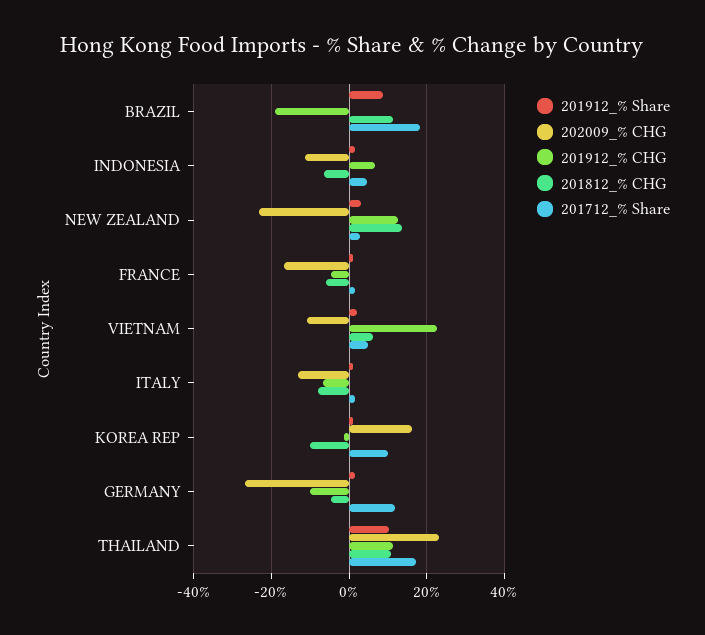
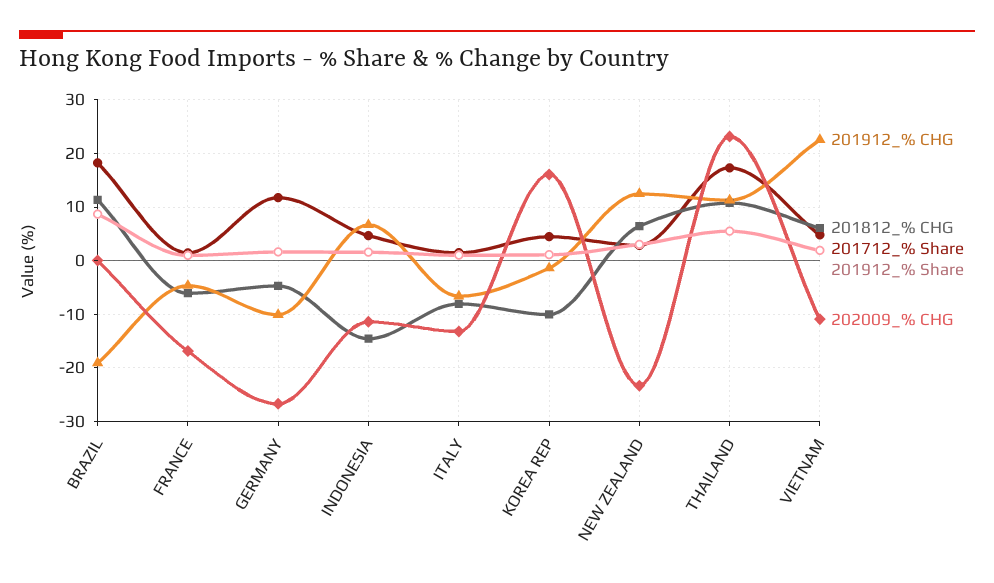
201812_% CHG, INDONESIA: -6 -> -14
201812_% CHG, NEW ZEALAND: 14 -> 6
201712_% Share, KOREA REP: 10 -> 4
201912_% Share, THAILAND: 10 -> 6

